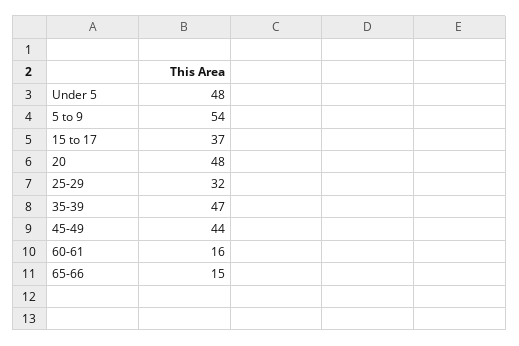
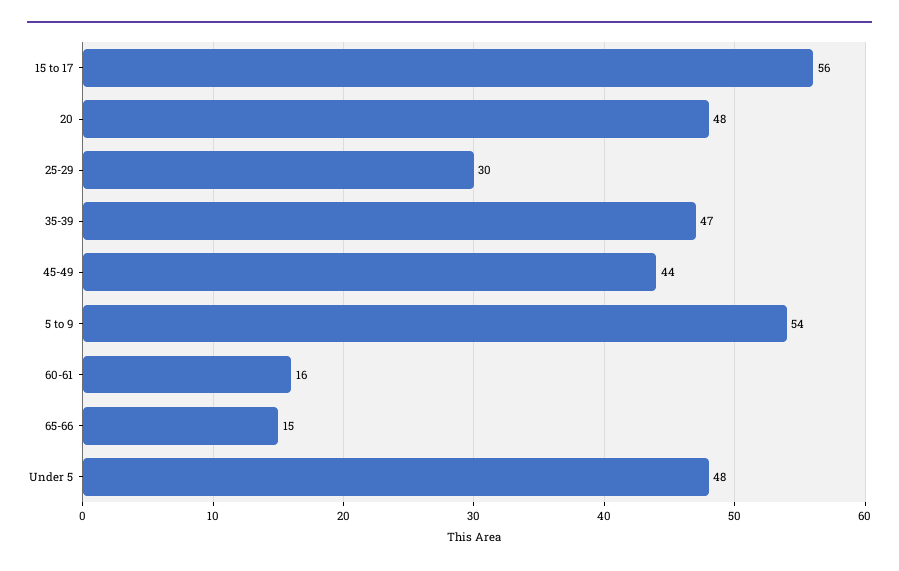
15 to 17: 37 -> 56
25-29: 32 -> 30

